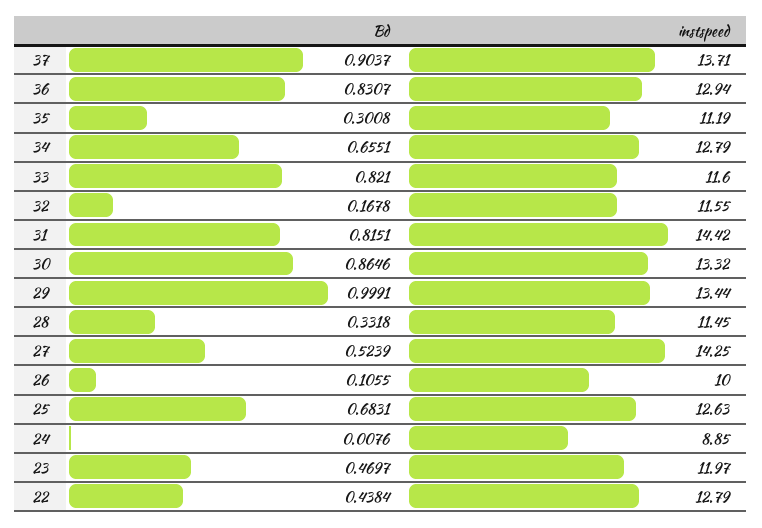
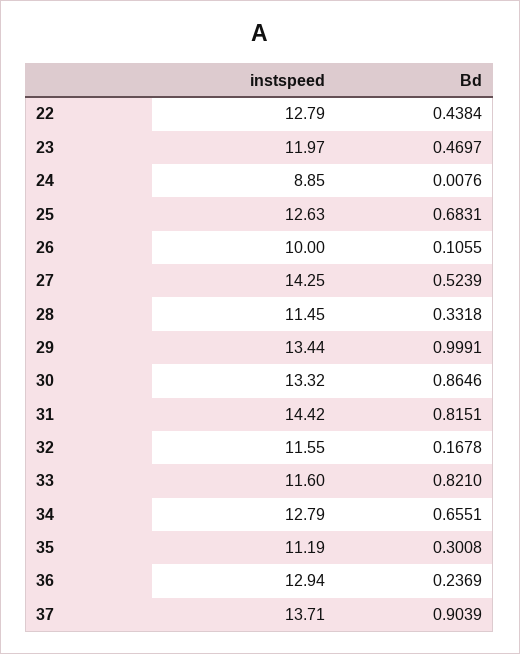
Bd, 37: 0.9037 -> 0.9039
Bd, 36: 0.8307 -> 0.2369

